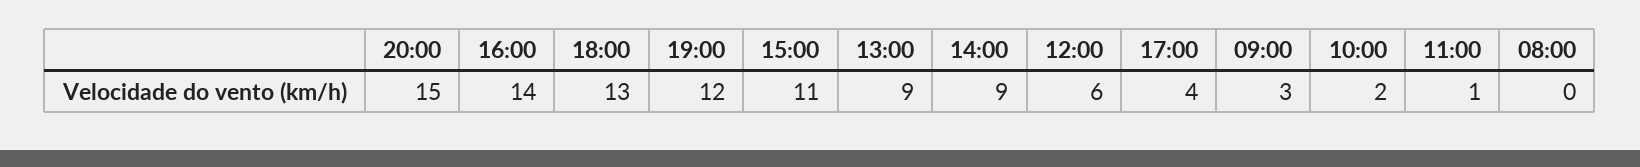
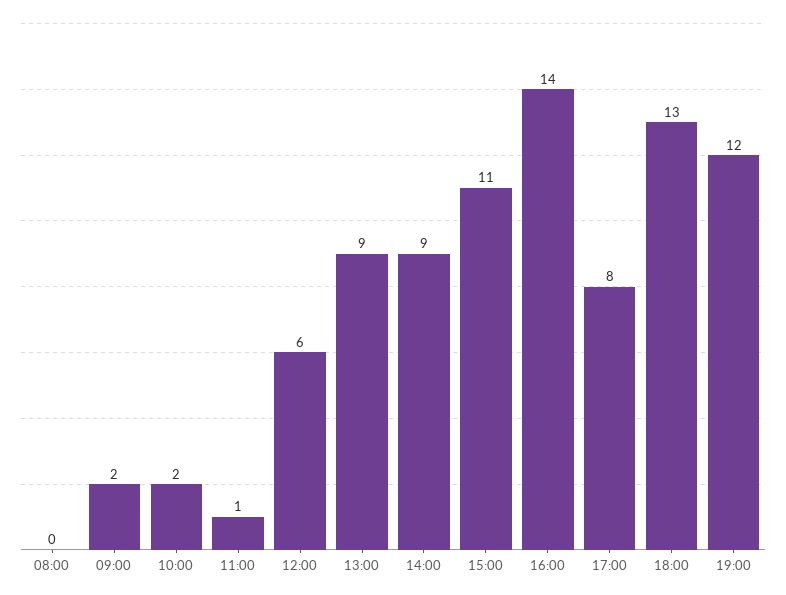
20:00: 15 -> none
17:00: 4 -> 8
09:00: 3 -> 2

